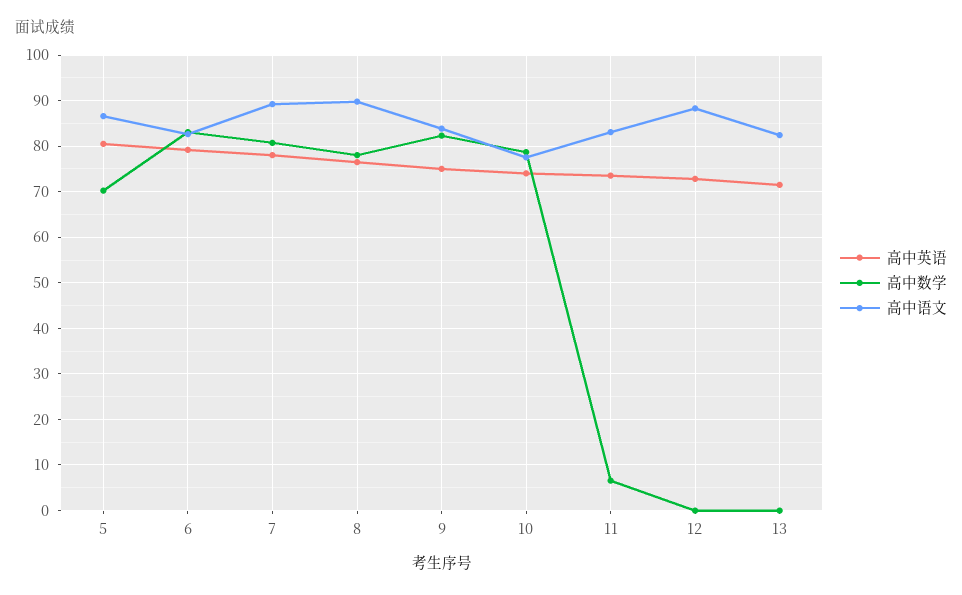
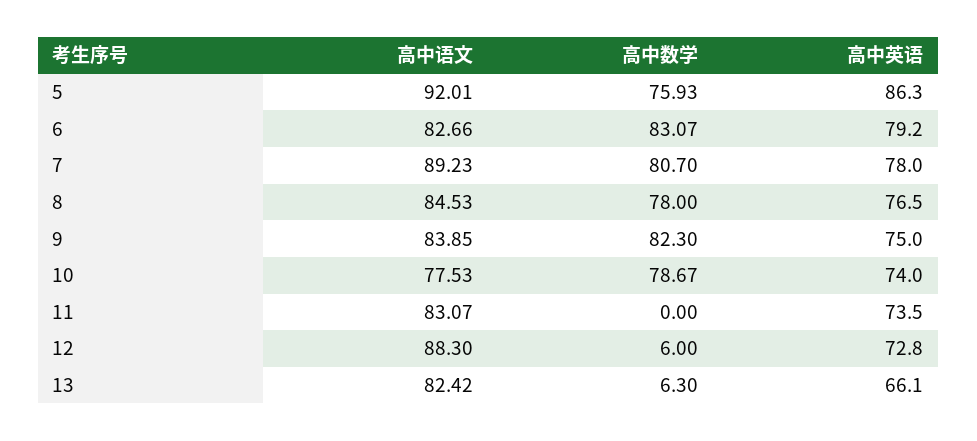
高中英语, 5: 80 -> 86.3
高中数学, 5: 70 -> 75.93
高中语文, 5: 86 -> 92.01
高中语文, 8: 90 -> 84.53
高中数学, 11: 6 -> 0
高中数学, 12: 0 -> 6
高中英语, 13: 72 -> 66.1
高中数学, 13: 0 -> 6.3

